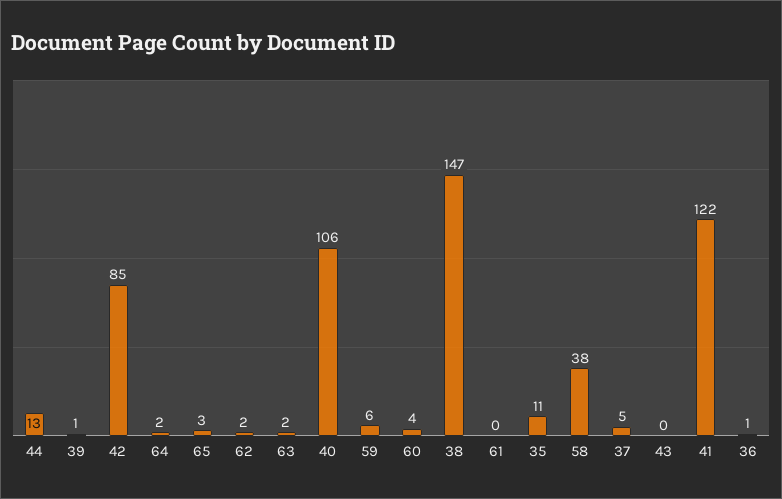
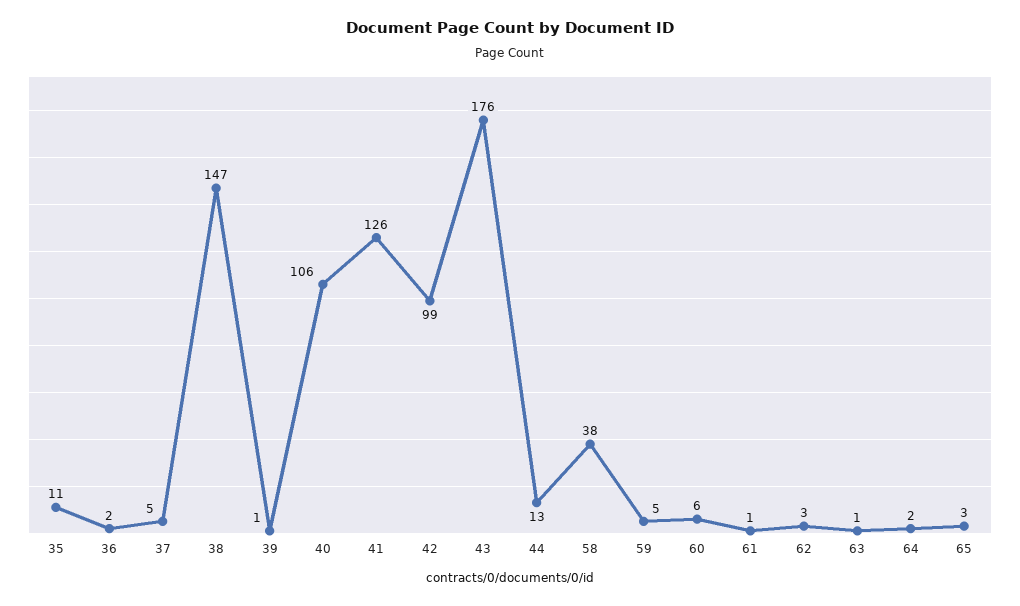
42: 85 -> 99
62: 2 -> 3
63: 2 -> 1
59: 6 -> 5
60: 4 -> 6
61: 0 -> 1
43: 0 -> 176
41: 122 -> 126
36: 1 -> 2

